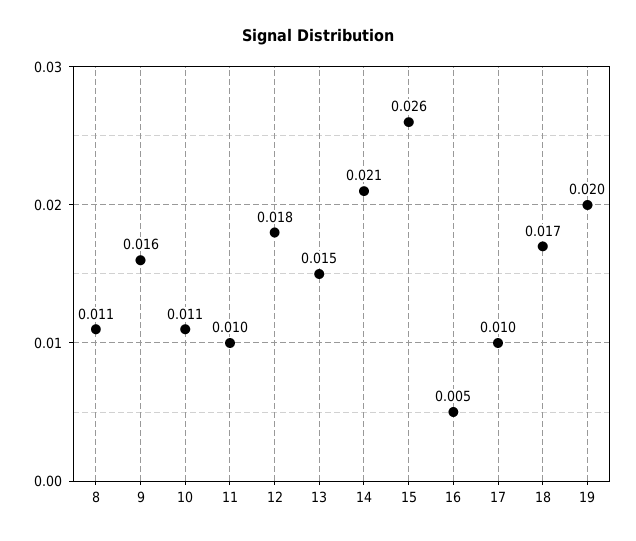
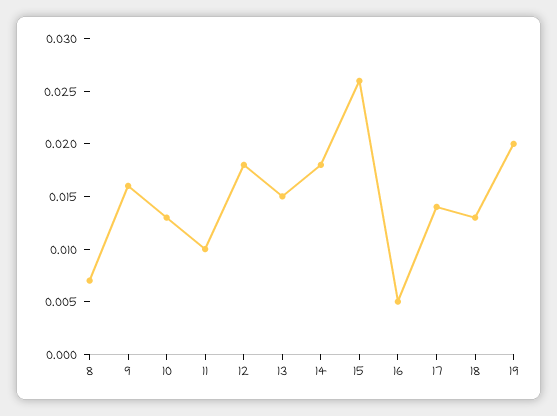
8: 0.011 -> 0.007
10: 0.011 -> 0.013
14: 0.021 -> 0.018
17: 0.01 -> 0.014
18: 0.017 -> 0.013

